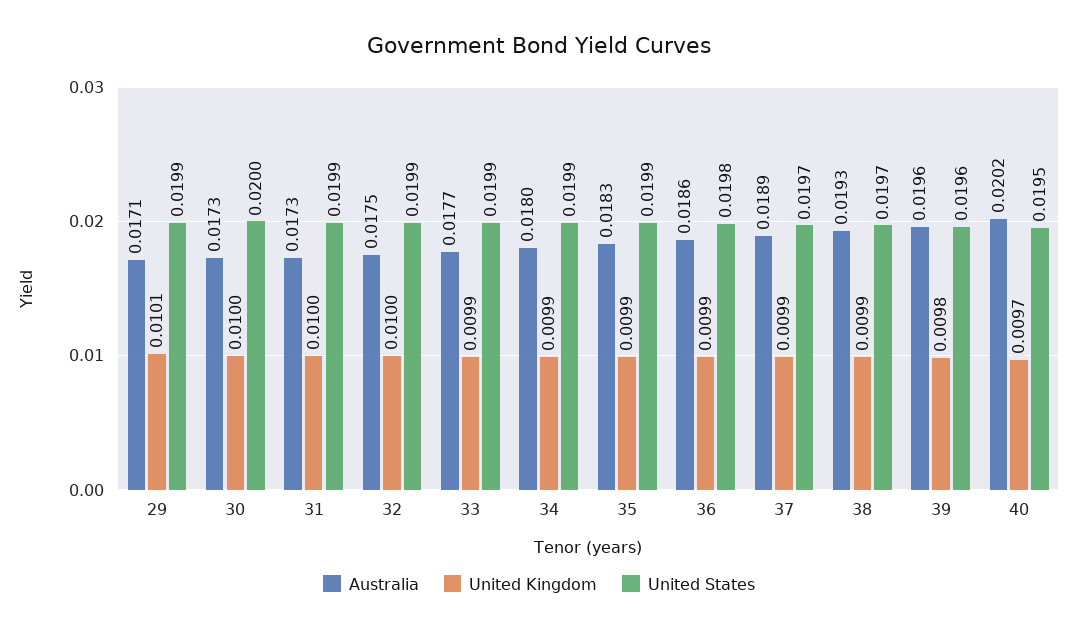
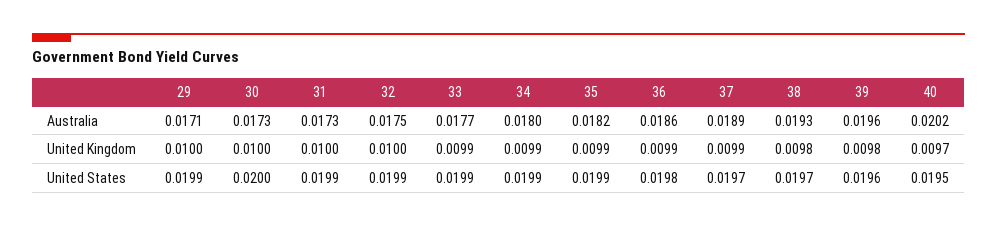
United Kingdom, 29: 0.0101 -> 0.01
Australia, 35: 0.0183 -> 0.0182
United Kingdom, 38: 0.0099 -> 0.0098

